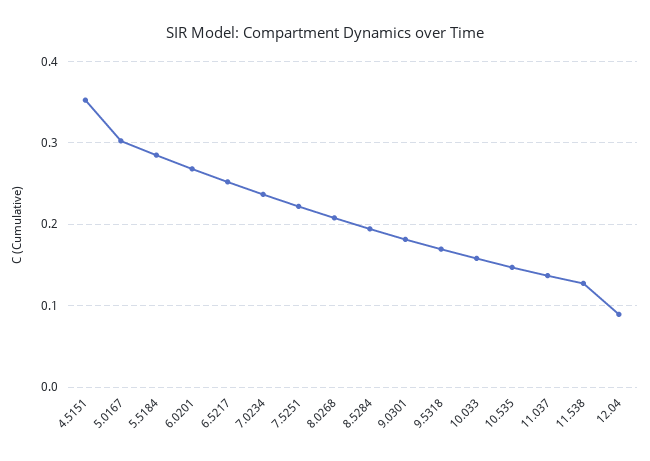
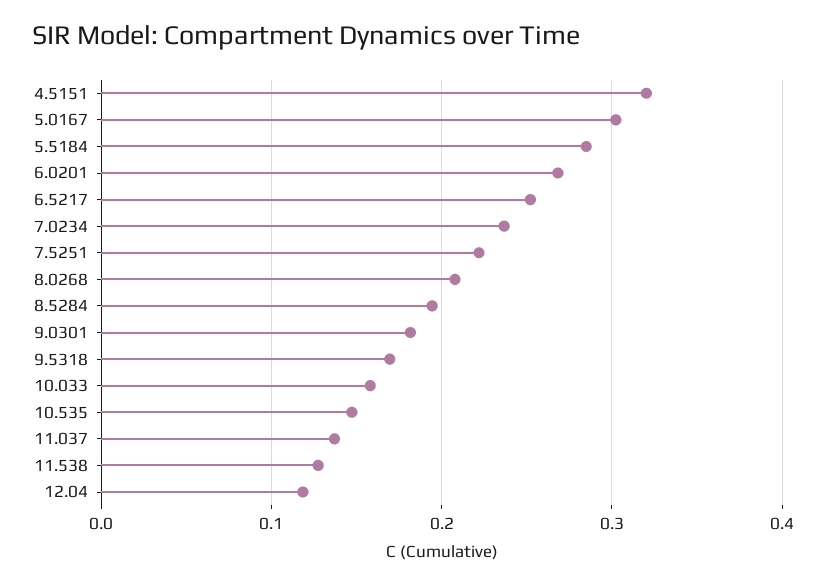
4.5151: 0.35 -> 0.32
12.04: 0.09 -> 0.12

